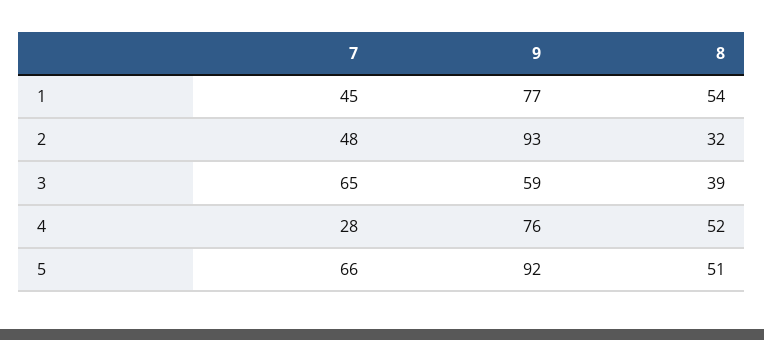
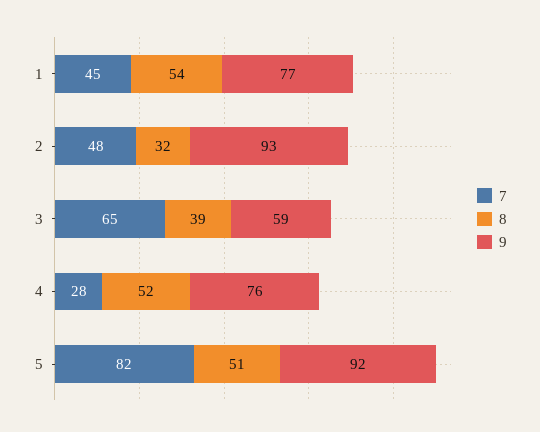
7, 5: 66 -> 82

